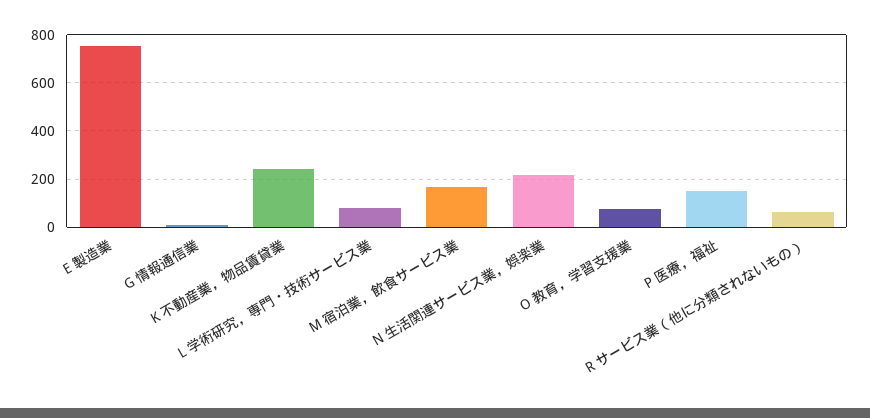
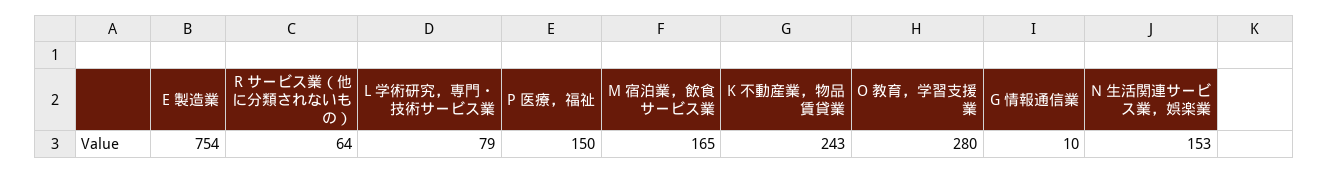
N 生活関連サービス業，娯楽業: 225 -> 153
O 教育，学習支援業: 75 -> 280

